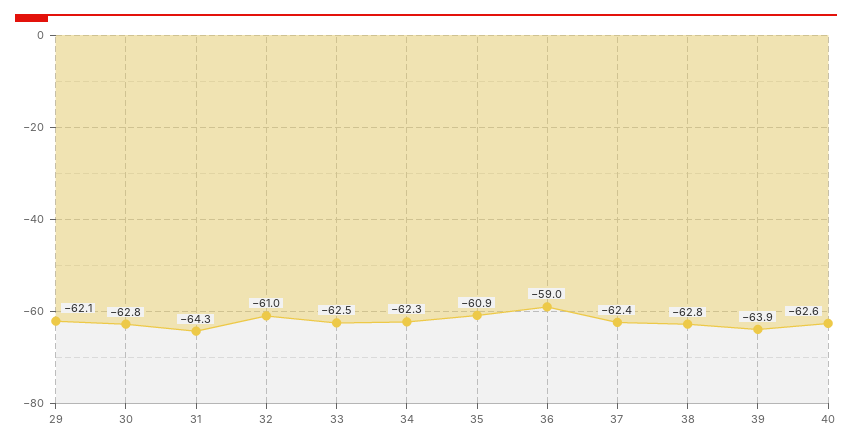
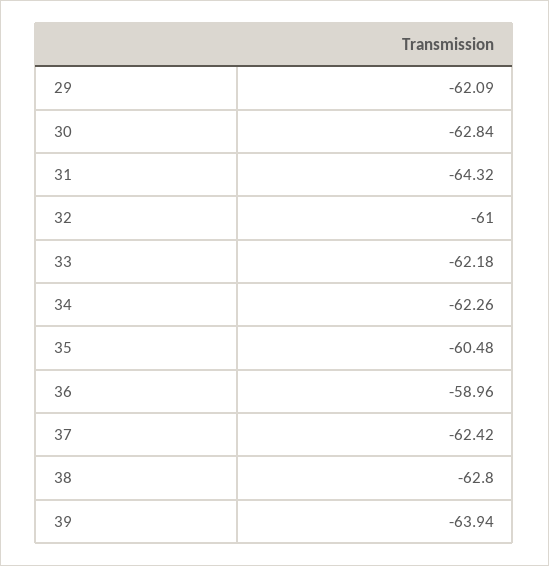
33: -62.5 -> -62.18
35: -60.9 -> -60.48
40: -62.6 -> none

